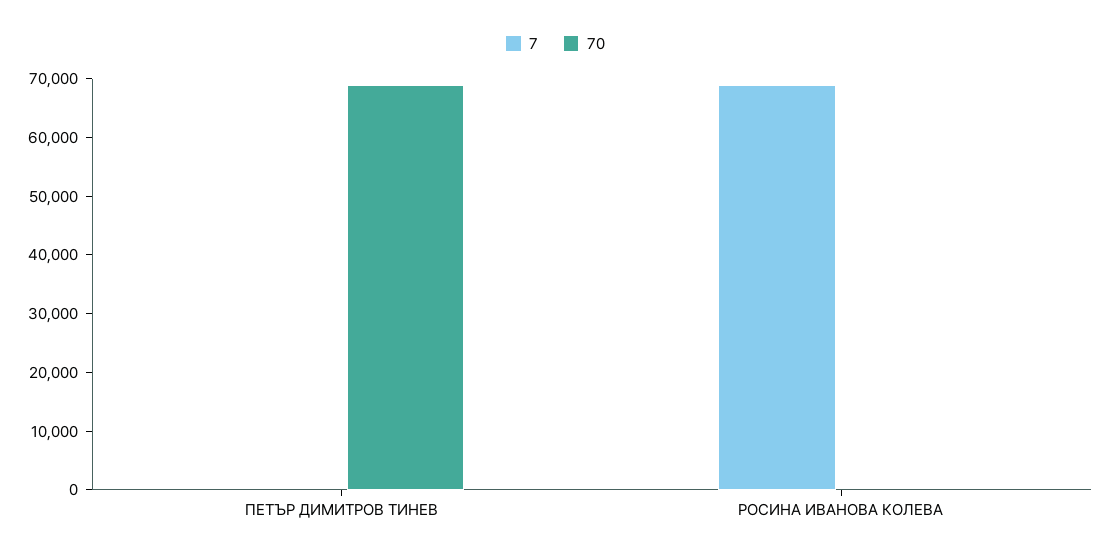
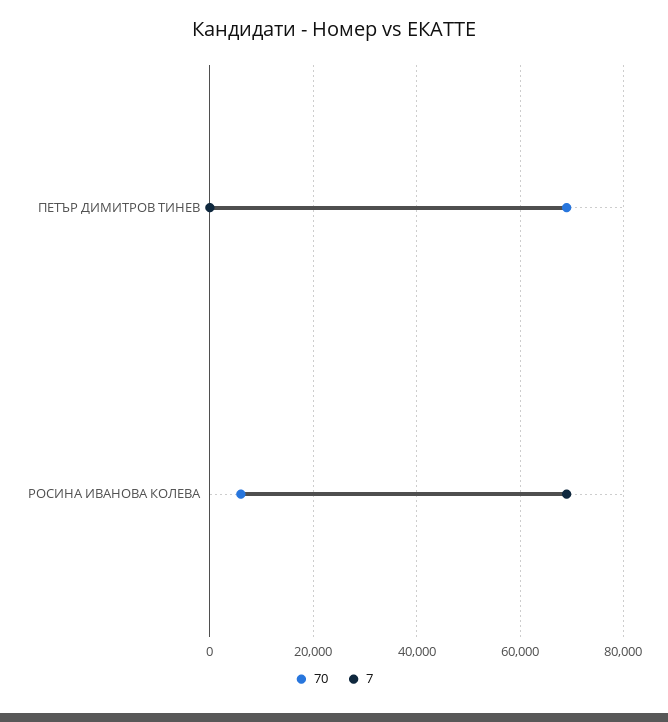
70, РОСИНА ИВАНОВА КОЛЕВА: 0 -> 6000

